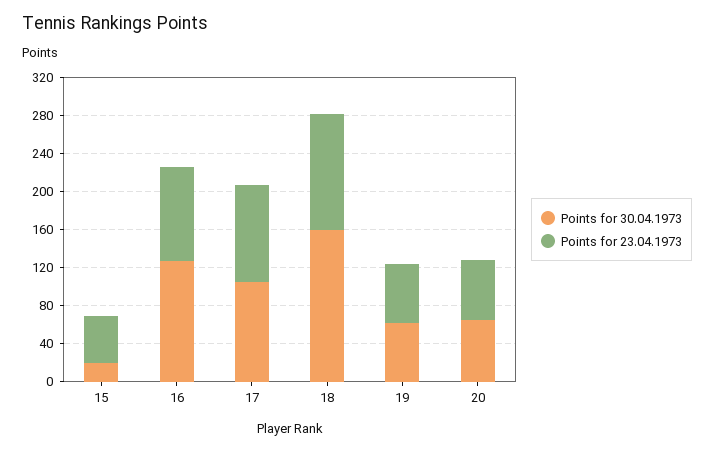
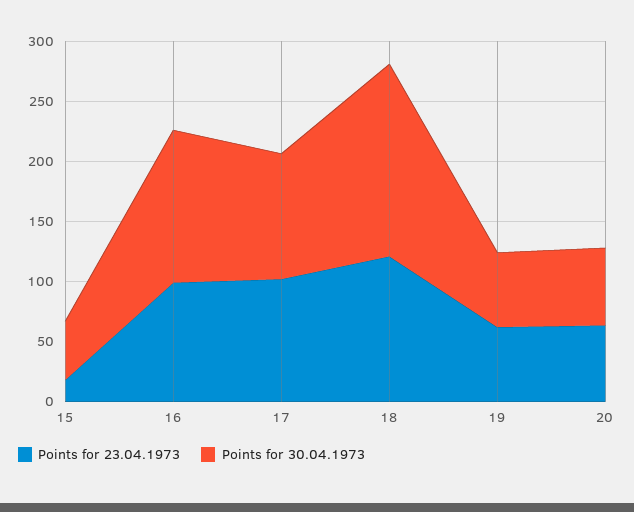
Points for 30.04.1973, 15: 20 -> 50
Points for 23.04.1973, 15: 50 -> 20

